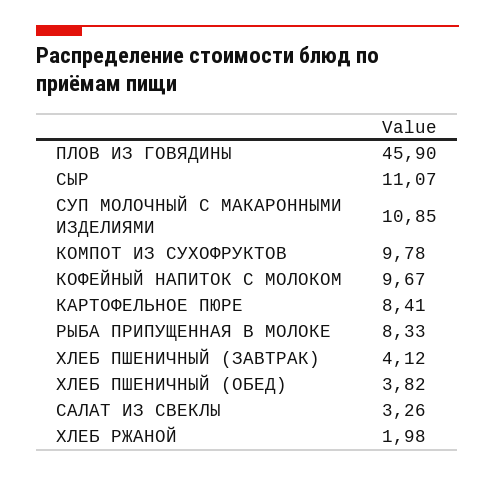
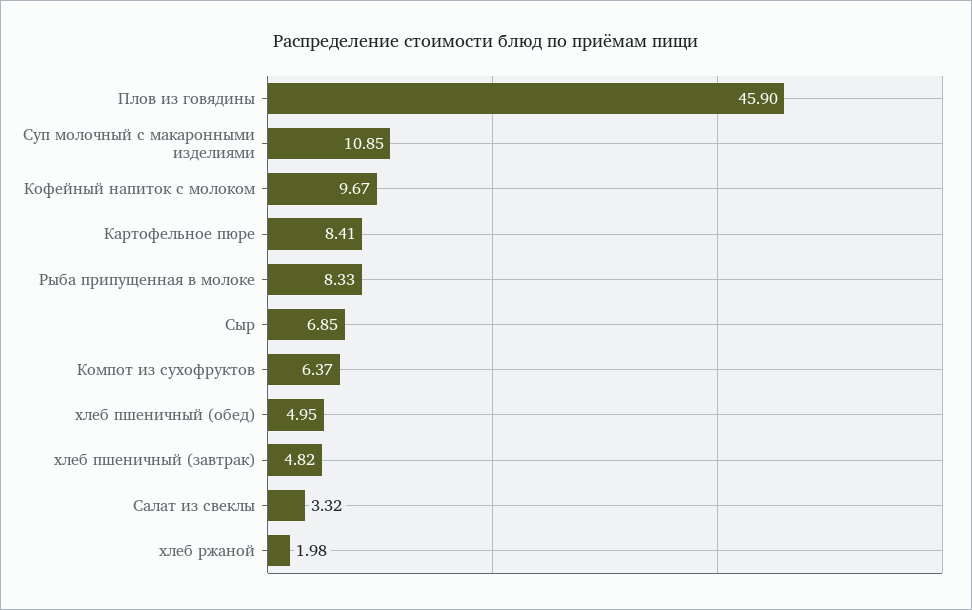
СЫР: 11.07 -> 6.85
КОМПОТ ИЗ СУХОФРУКТОВ: 9.78 -> 6.37
ХЛЕБ ПШЕНИЧНЫЙ (ЗАВТРАК): 4.12 -> 4.82
ХЛЕБ ПШЕНИЧНЫЙ (ОБЕД): 3.82 -> 4.95
САЛАТ ИЗ СВЕКЛЫ: 3.26 -> 3.32

